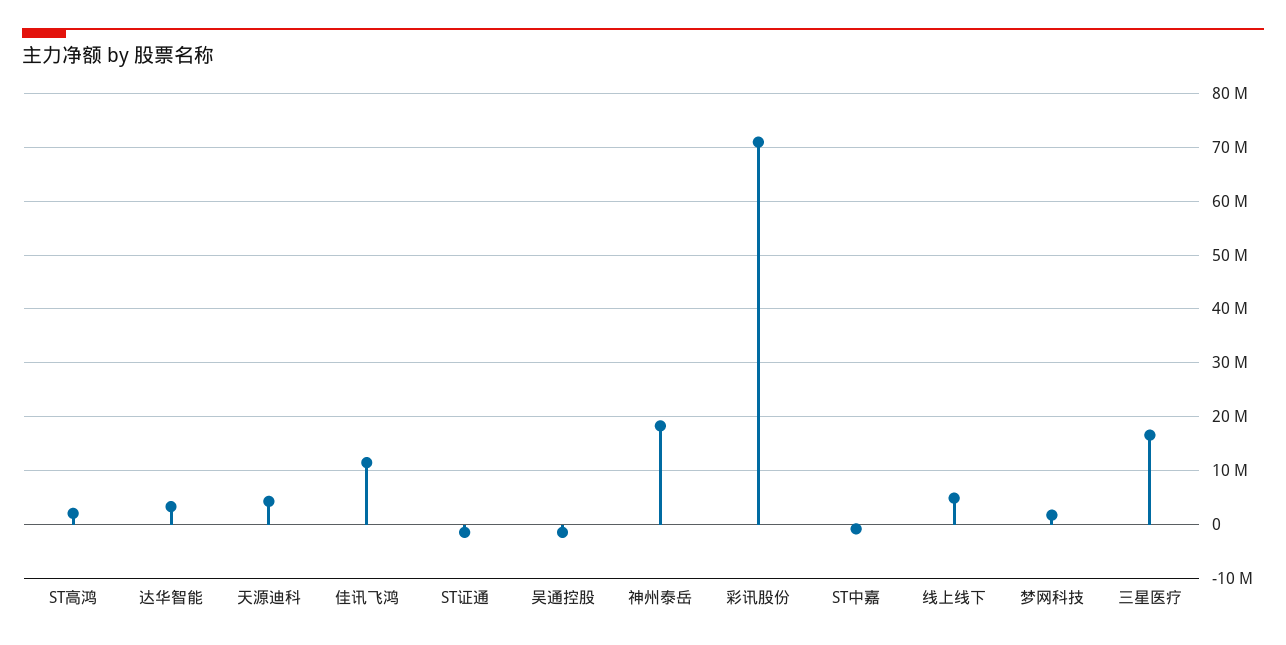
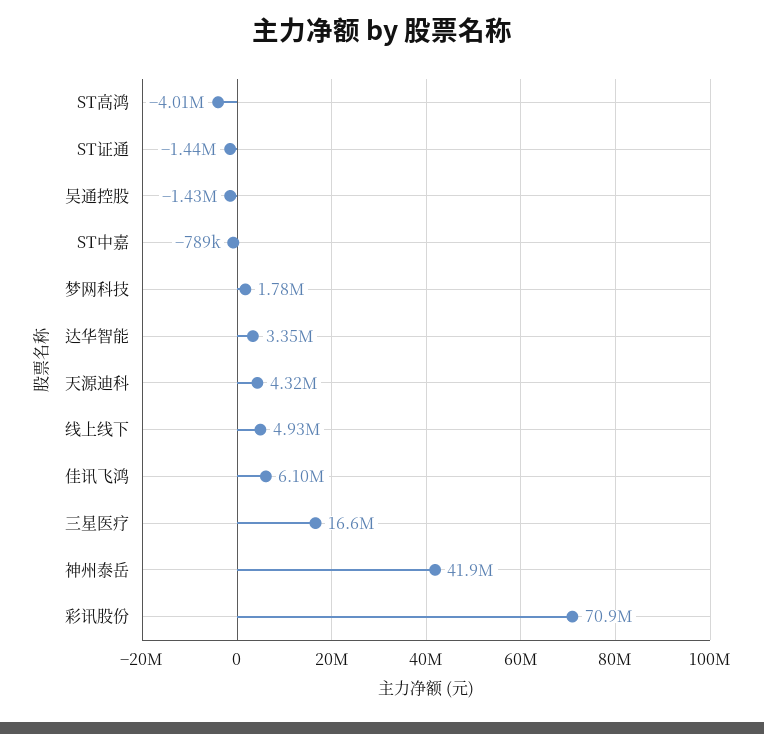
ST高鸿: 2000000 -> -4010000
佳讯飞鸿: 12000000 -> 6100000
神州泰岳: 18000000 -> 41900000

